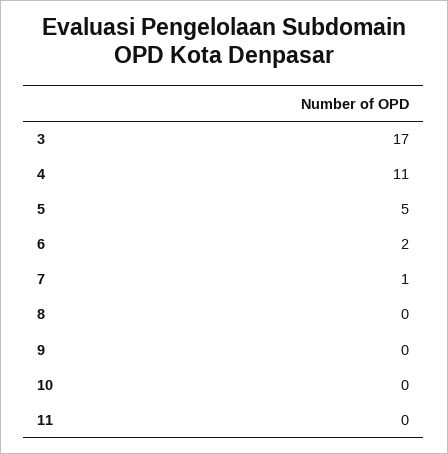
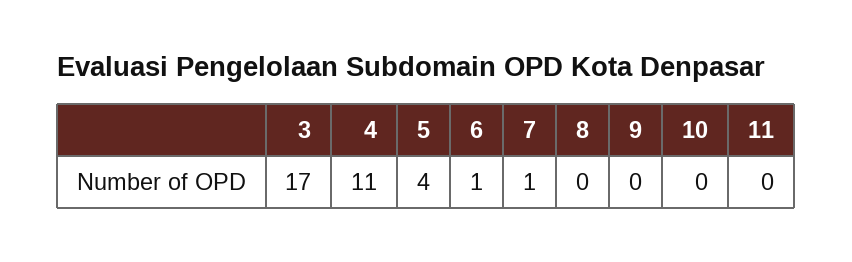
5: 5 -> 4
6: 2 -> 1

